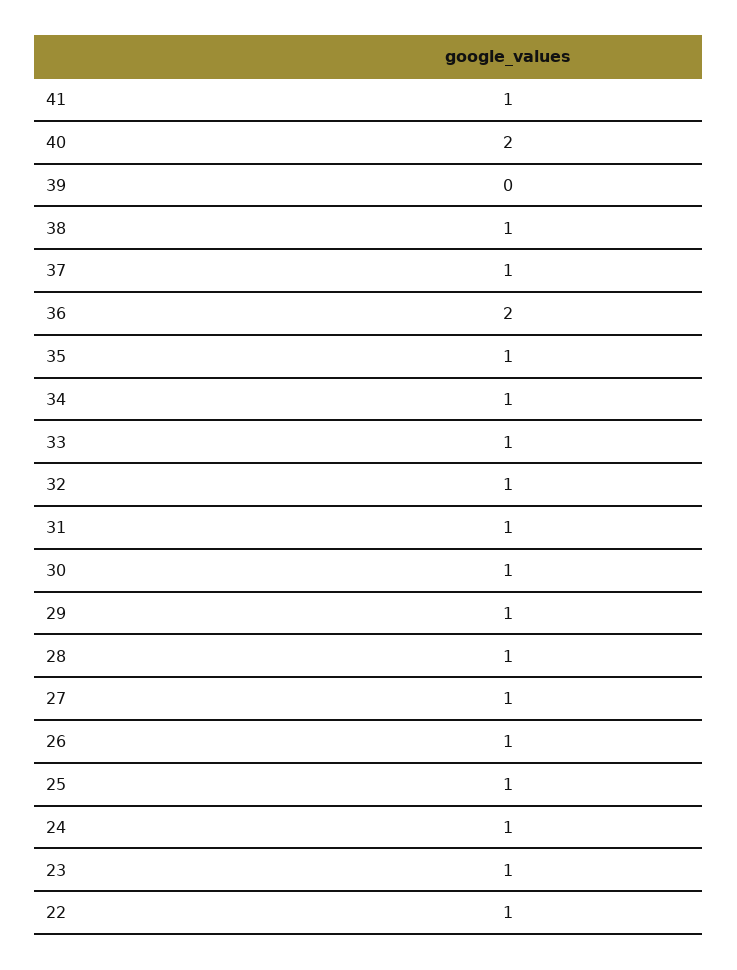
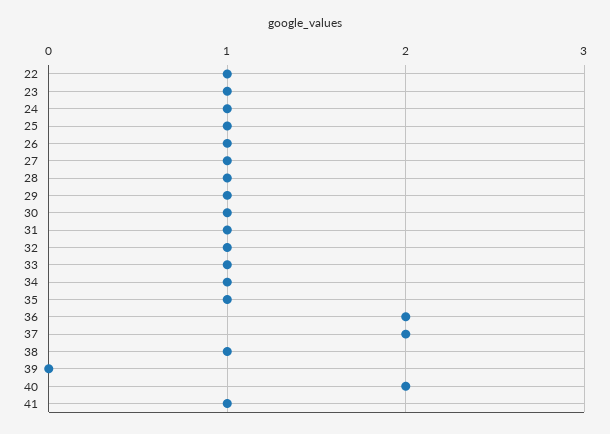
37: 1 -> 2

